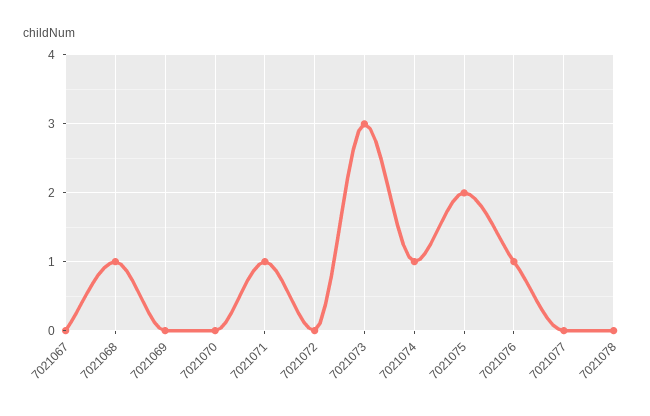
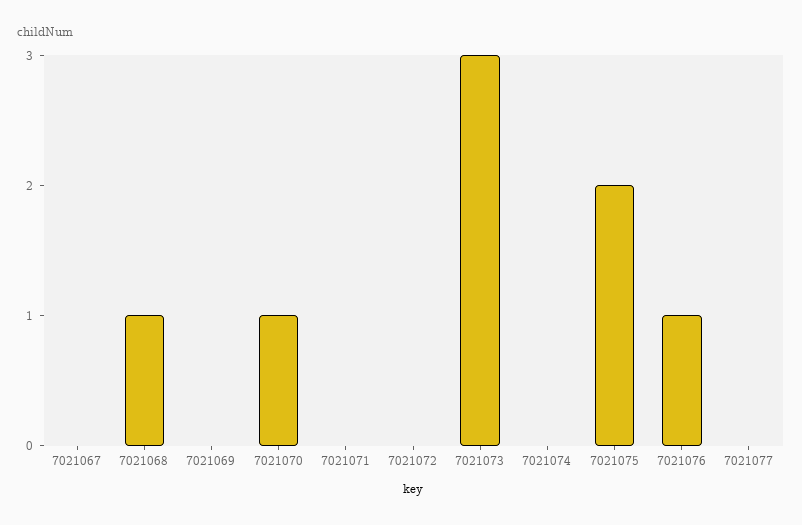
7021070: 0 -> 1
7021071: 1 -> 0
7021074: 1 -> 0
7021078: 0 -> none

